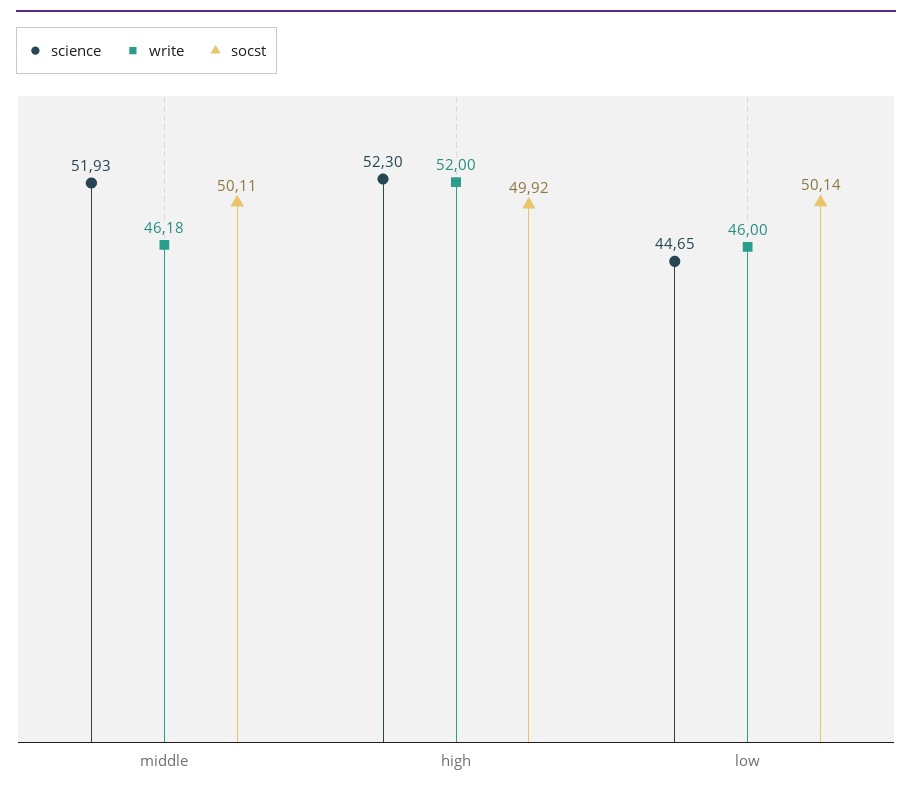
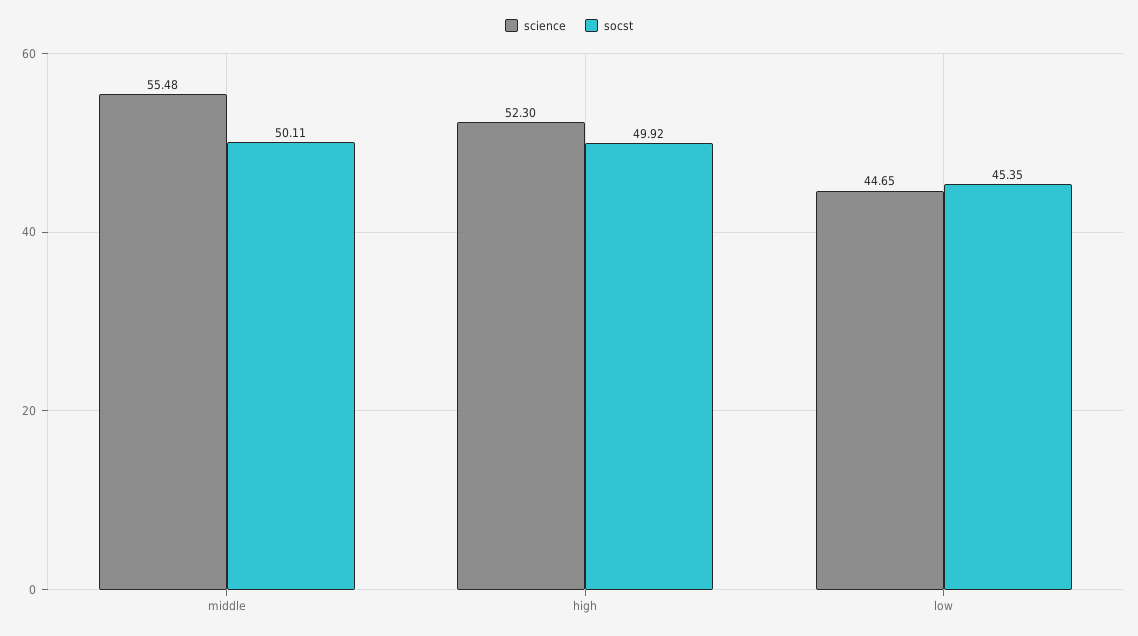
science, middle: 51.93 -> 55.48
write, middle: 46.18 -> none
write, high: 52 -> none
write, low: 46 -> none
socst, low: 50.14 -> 45.35

